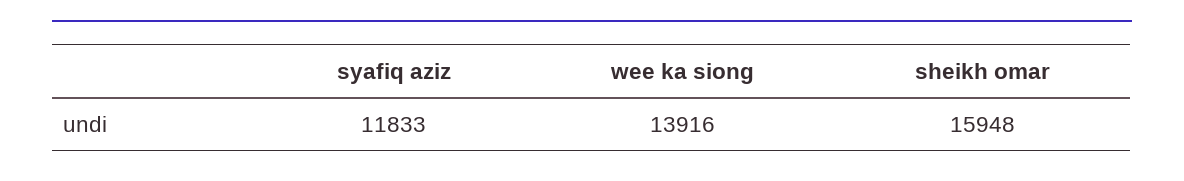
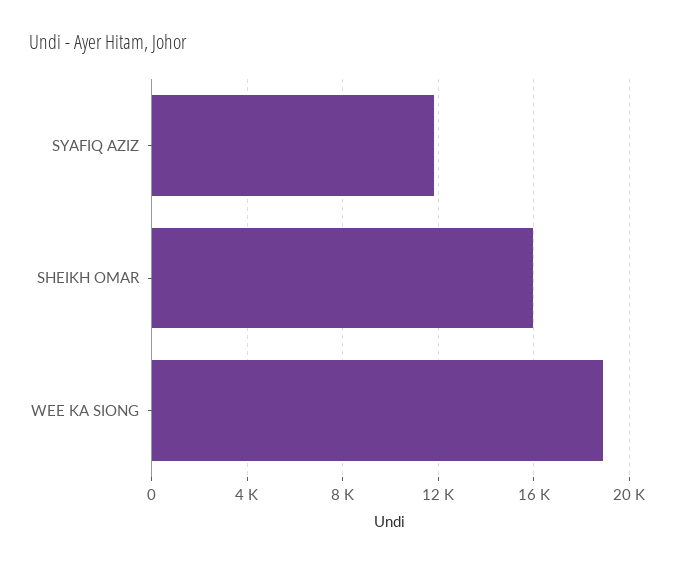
wee ka siong: 13916 -> 19000

